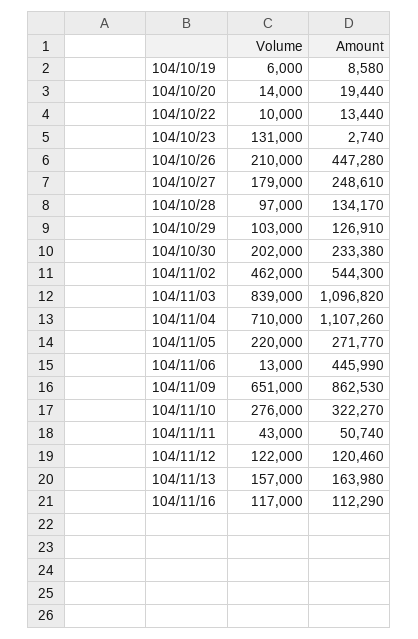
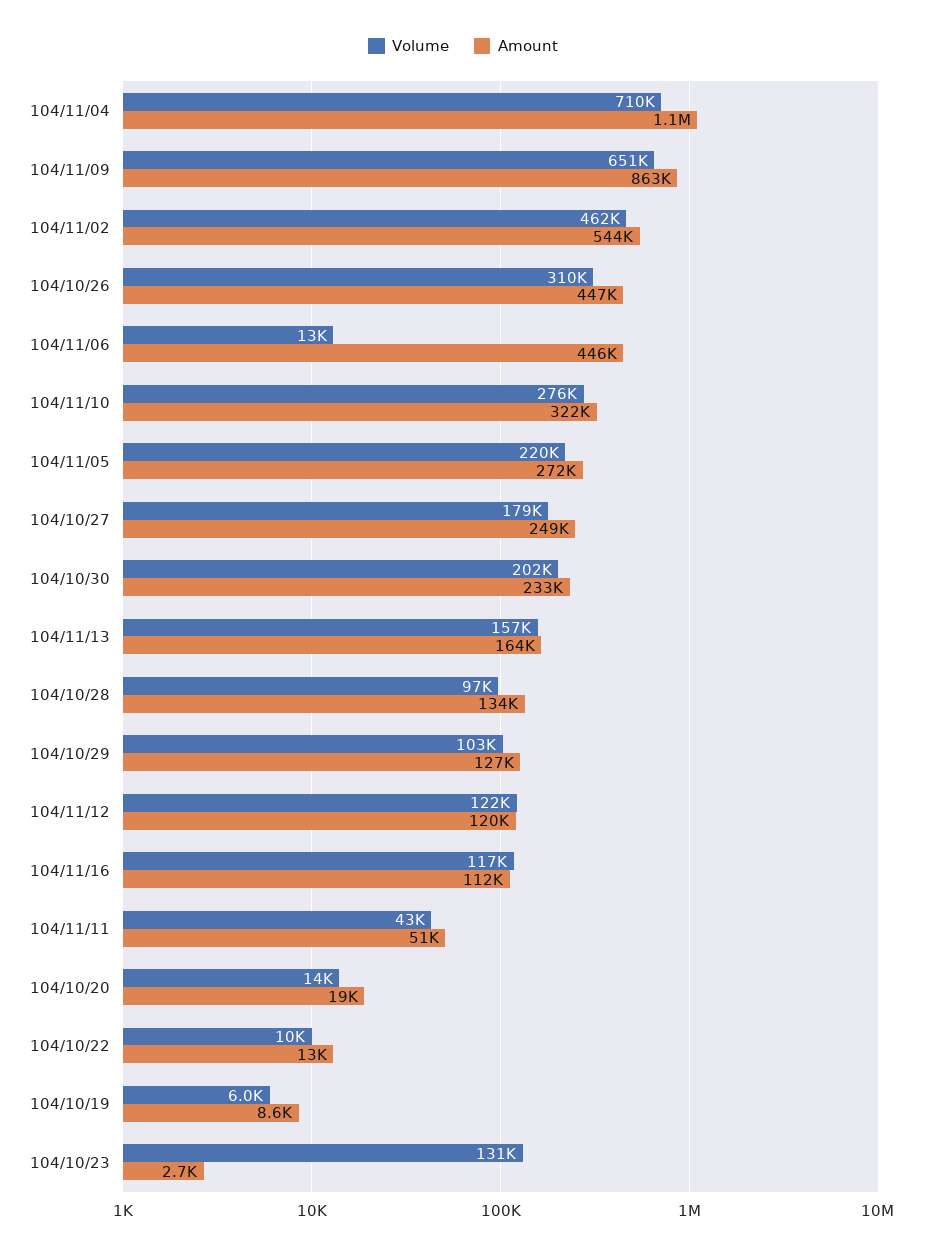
Volume, 104/10/26: 210000 -> 310000
Volume, 104/11/03: 839000 -> none
Amount, 104/11/03: 1096820 -> none

